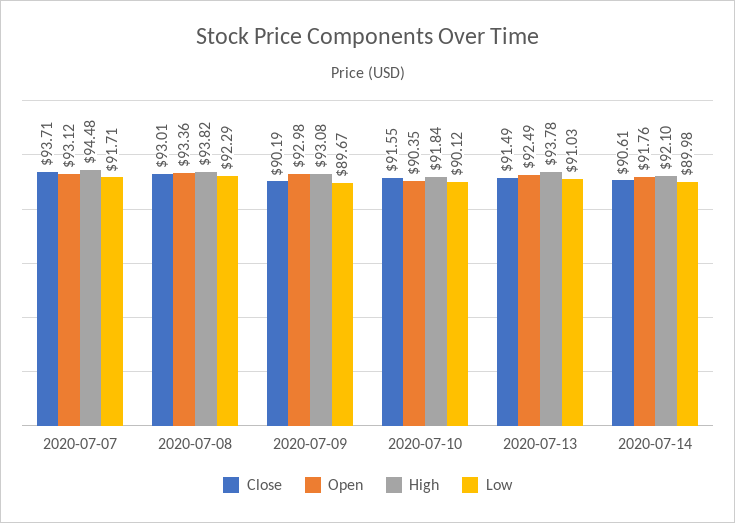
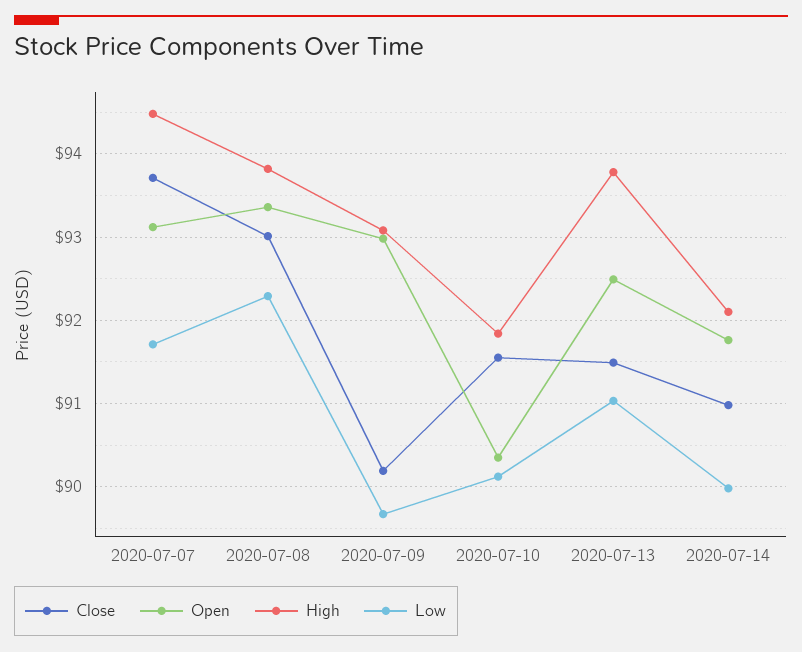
Close, 2020-07-14: 90.61 -> 91

